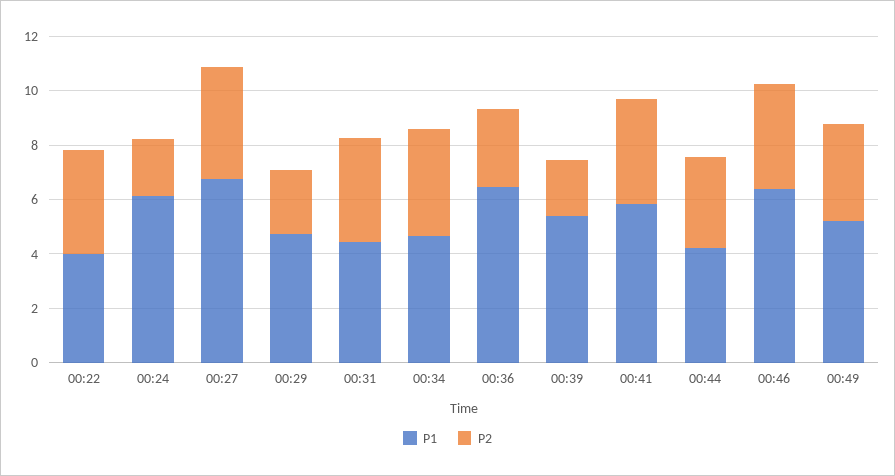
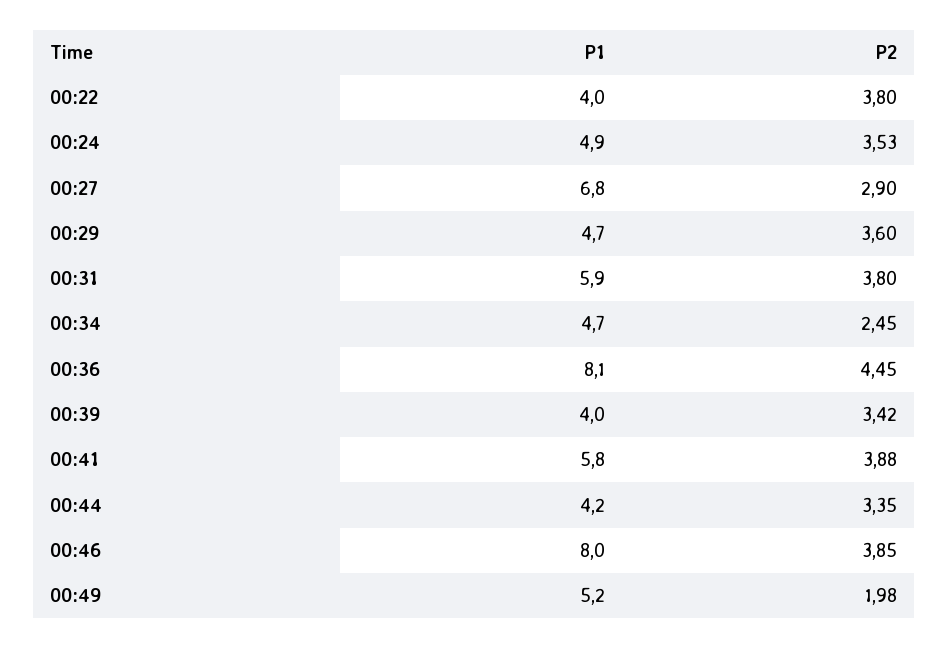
P1, 00:24: 6 -> 4.9
P2, 00:24: 2 -> 3.53
P2, 00:27: 4 -> 2.9
P2, 00:29: 2.5 -> 3.6
P1, 00:31: 4.5 -> 5.9
P2, 00:34: 4 -> 2.45
P1, 00:36: 6.5 -> 8.1
P2, 00:36: 3 -> 4.45
P1, 00:39: 5.5 -> 4
P2, 00:39: 2 -> 3.42
P1, 00:46: 6.5 -> 8
P2, 00:49: 3.5 -> 1.98

